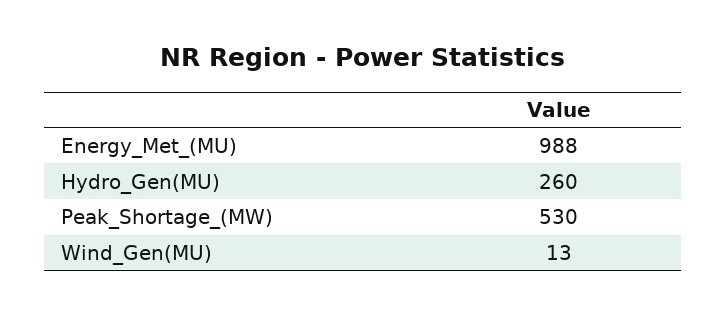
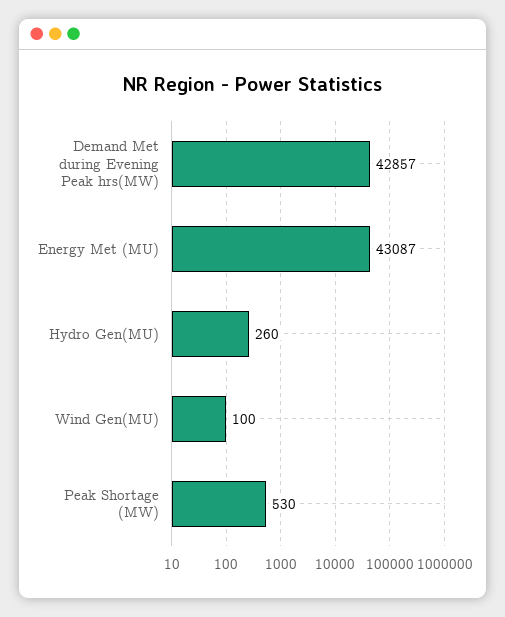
Energy_Met_(MU): 988 -> 43087
Wind_Gen(MU): 13 -> 100
Demand Met during Evening Peak hrs(MW): none -> 42857

